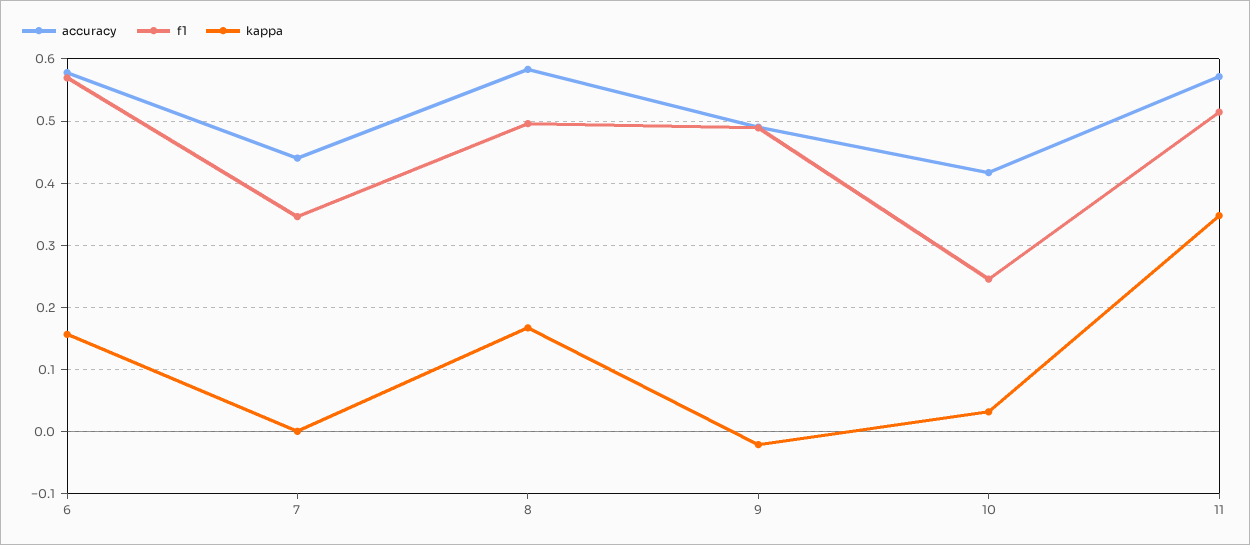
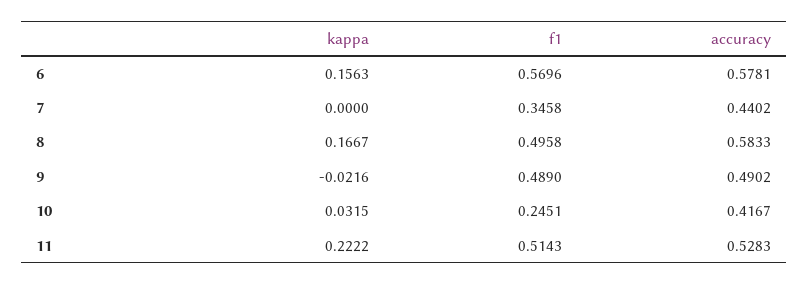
accuracy, 11: 0.57 -> 0.5283
kappa, 11: 0.35 -> 0.2222

